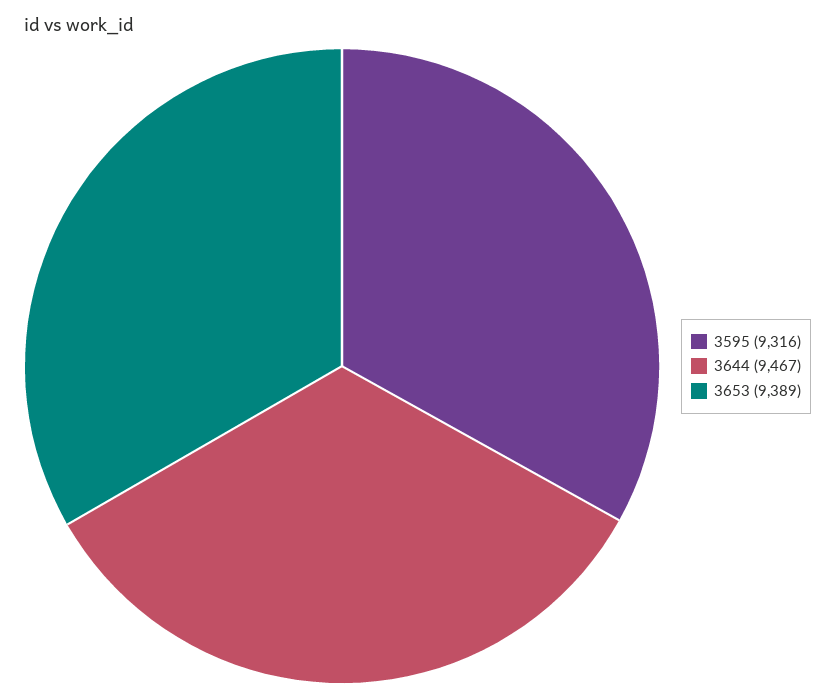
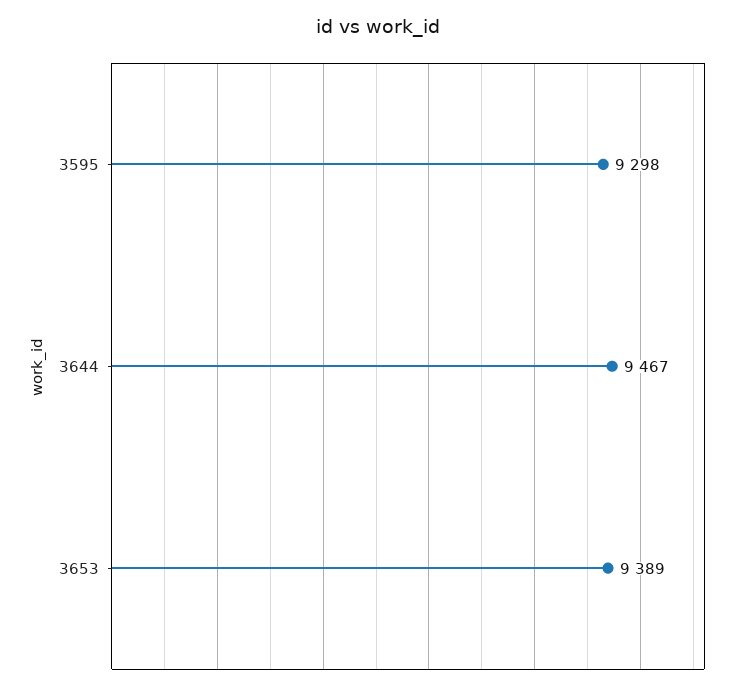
3595: 9316 -> 9298

